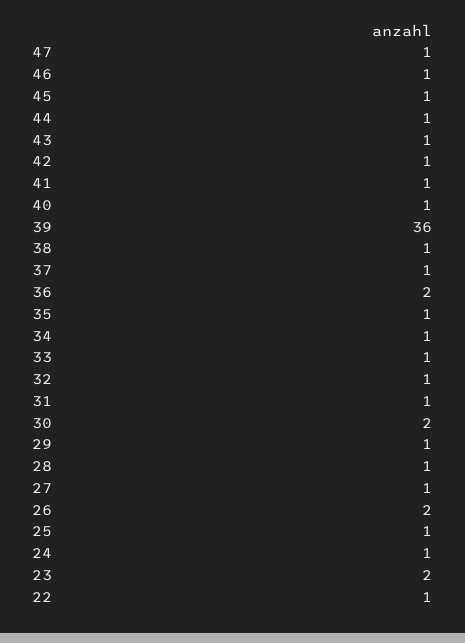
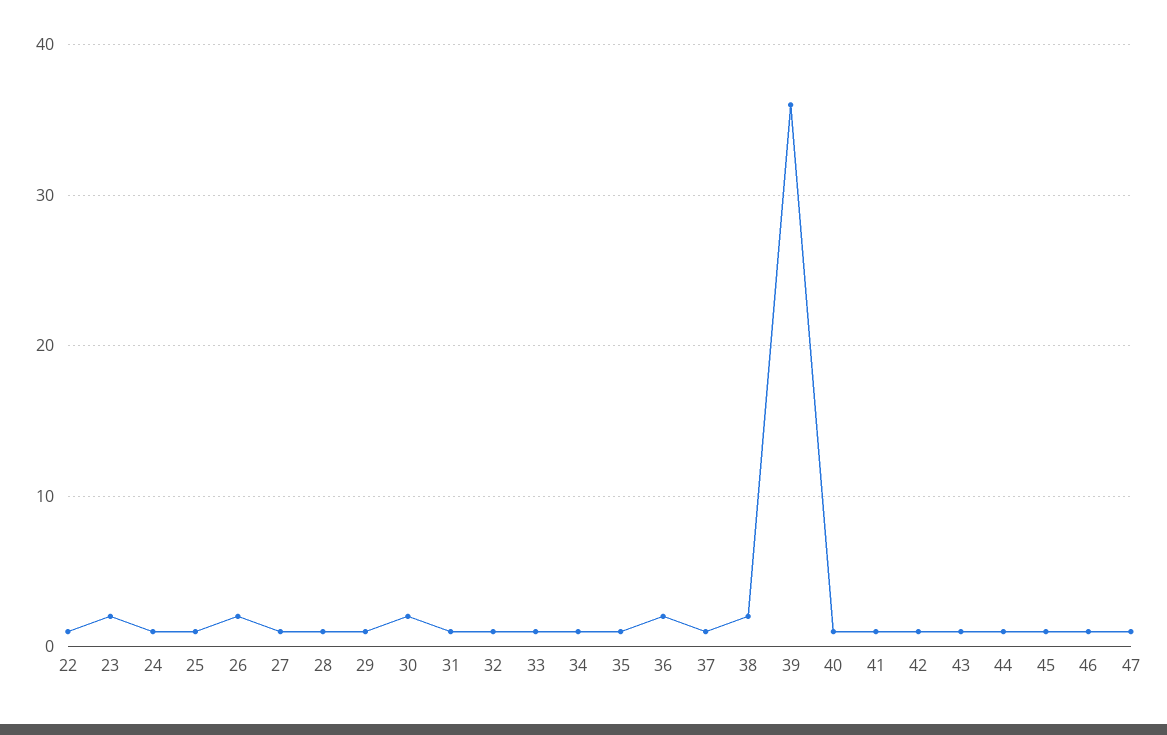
38: 1 -> 2

